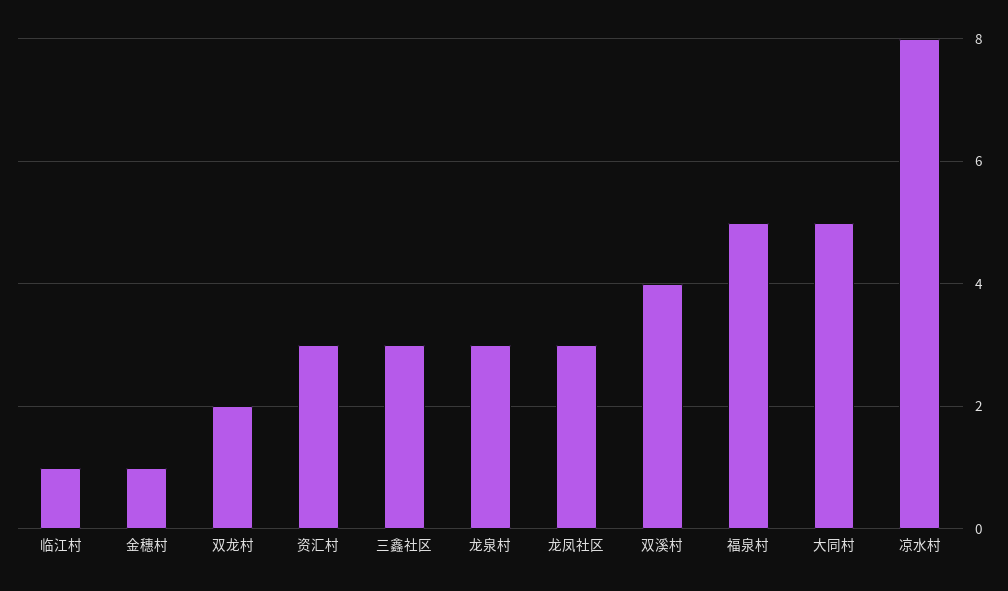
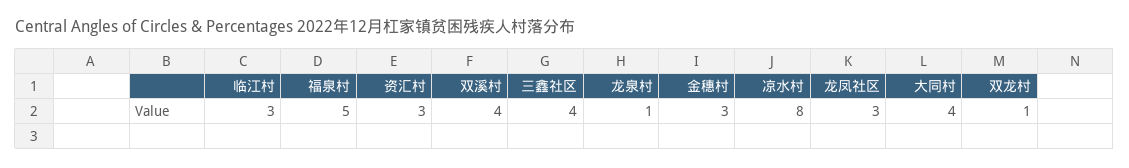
临江村: 1 -> 3
金穗村: 1 -> 3
双龙村: 2 -> 1
三鑫社区: 3 -> 4
龙泉村: 3 -> 1
大同村: 5 -> 4

